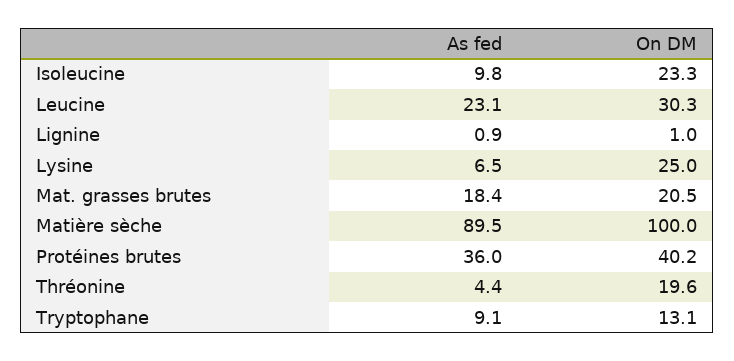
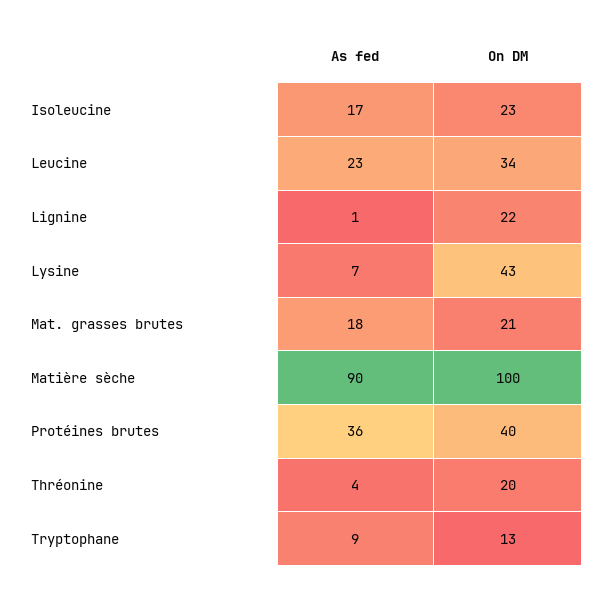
As fed, Isoleucine: 9.8 -> 17
On DM, Leucine: 30.3 -> 34
On DM, Lignine: 1 -> 22
On DM, Lysine: 25 -> 43

